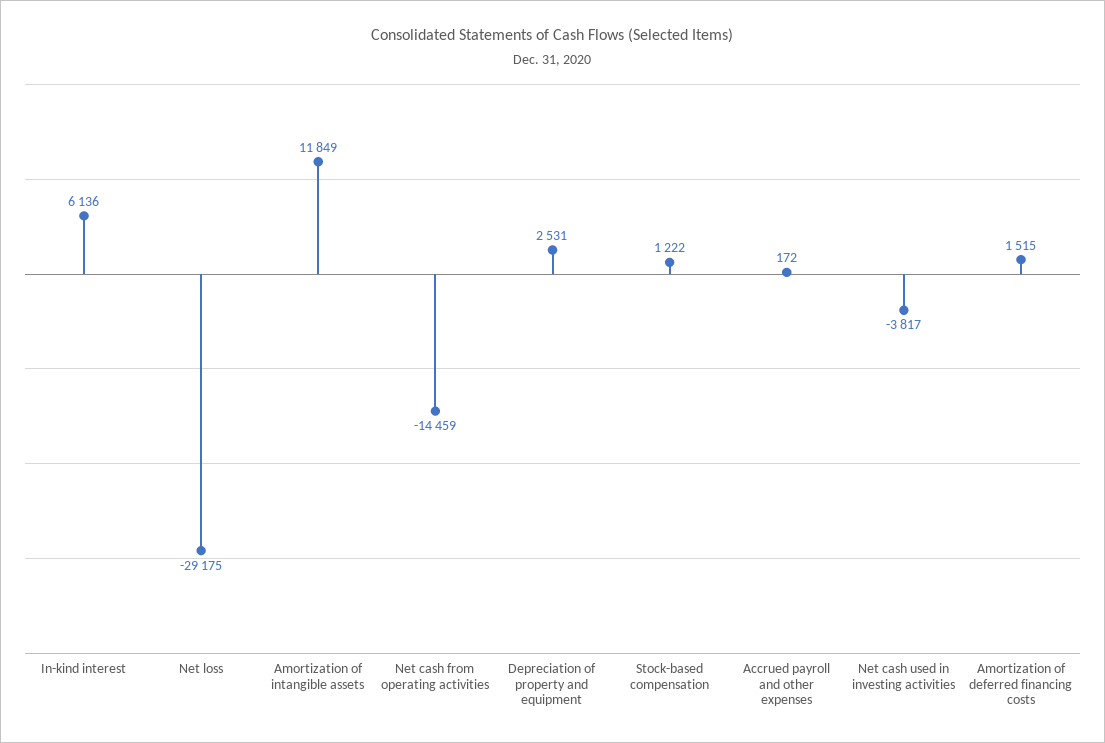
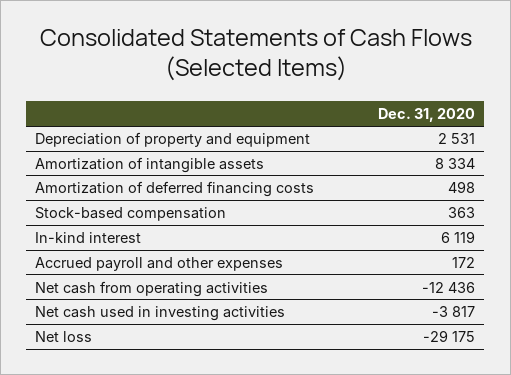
In-kind interest: 6136 -> 6119
Amortization of intangible assets: 11849 -> 8334
Net cash from operating activities: -14459 -> -12436
Stock-based compensation: 1222 -> 363
Amortization of deferred financing costs: 1515 -> 498

